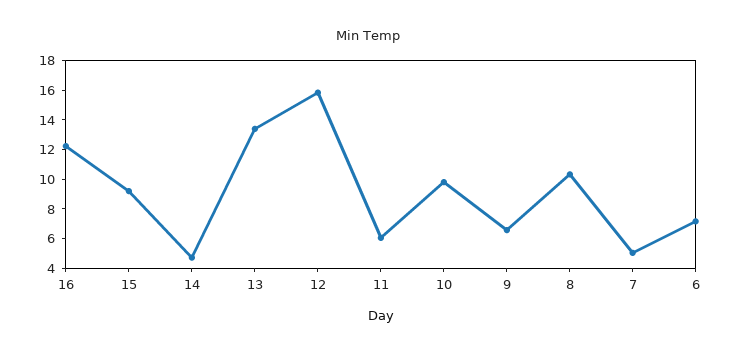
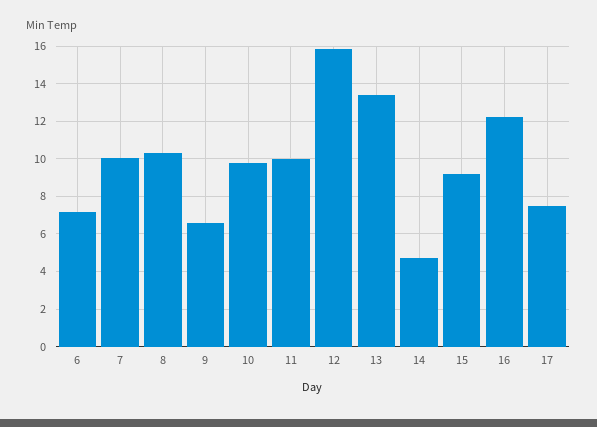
11: 6 -> 10
7: 5 -> 10
17: none -> 7.5

